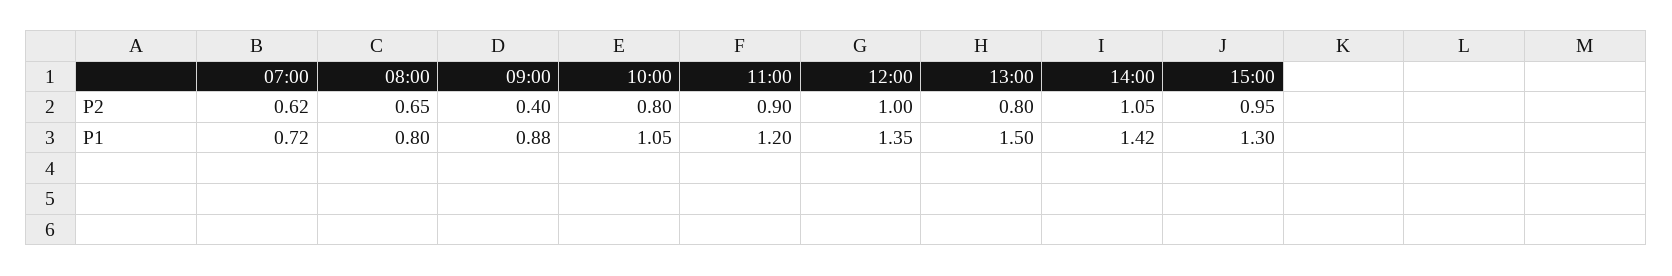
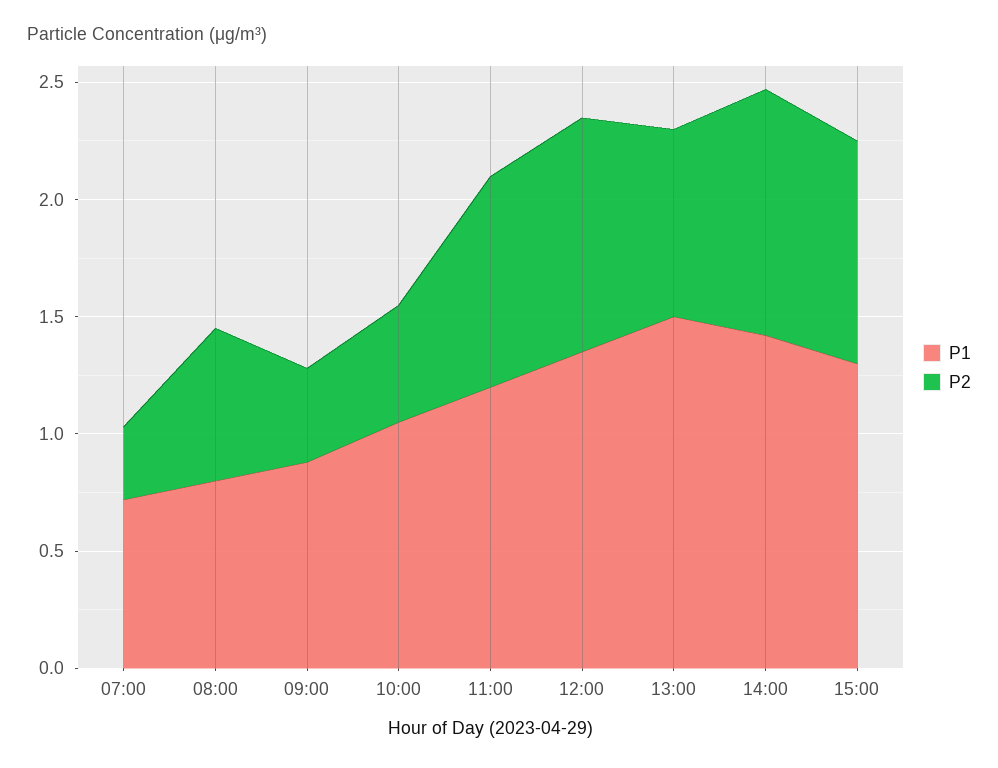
P2, 07:00: 0.62 -> 0.3
P2, 10:00: 0.8 -> 0.5

